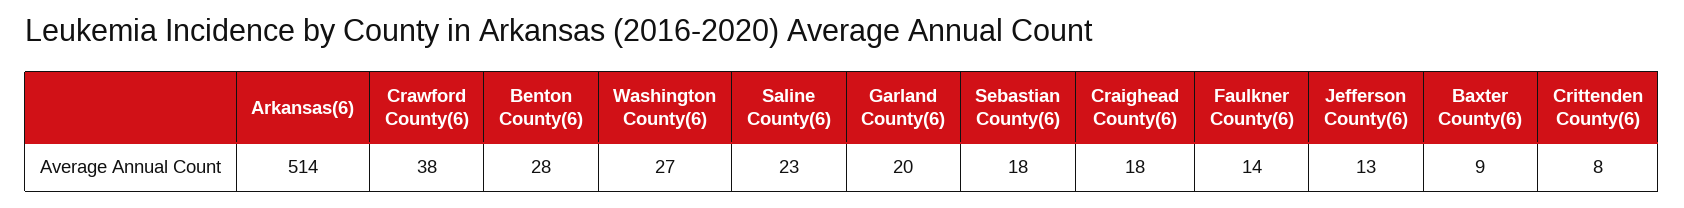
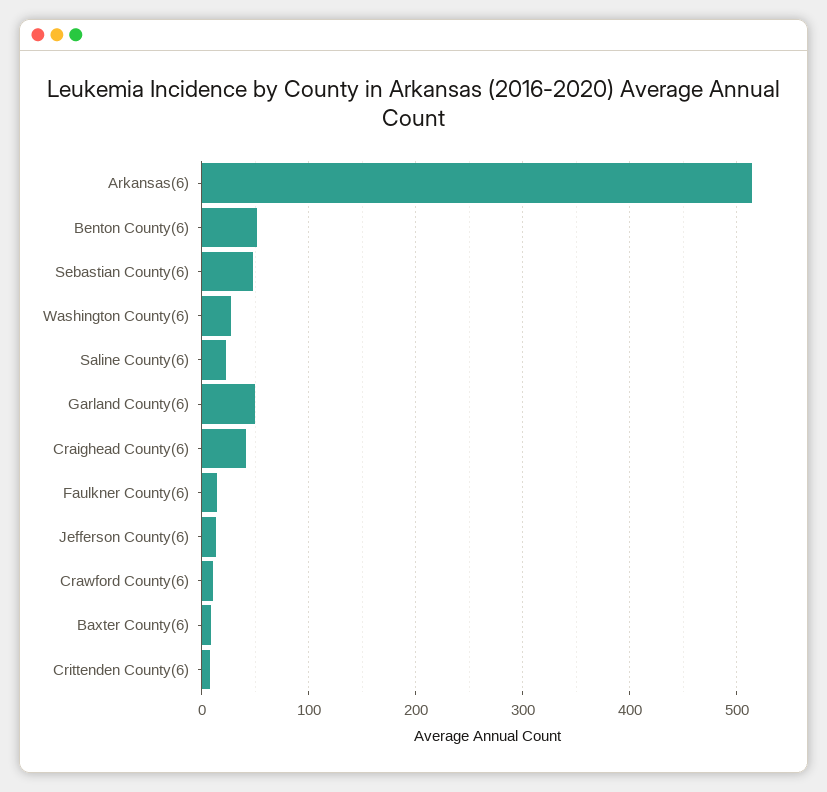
Crawford County(6): 38 -> 10
Benton County(6): 28 -> 50
Garland County(6): 20 -> 50
Sebastian County(6): 18 -> 50
Craighead County(6): 18 -> 40

